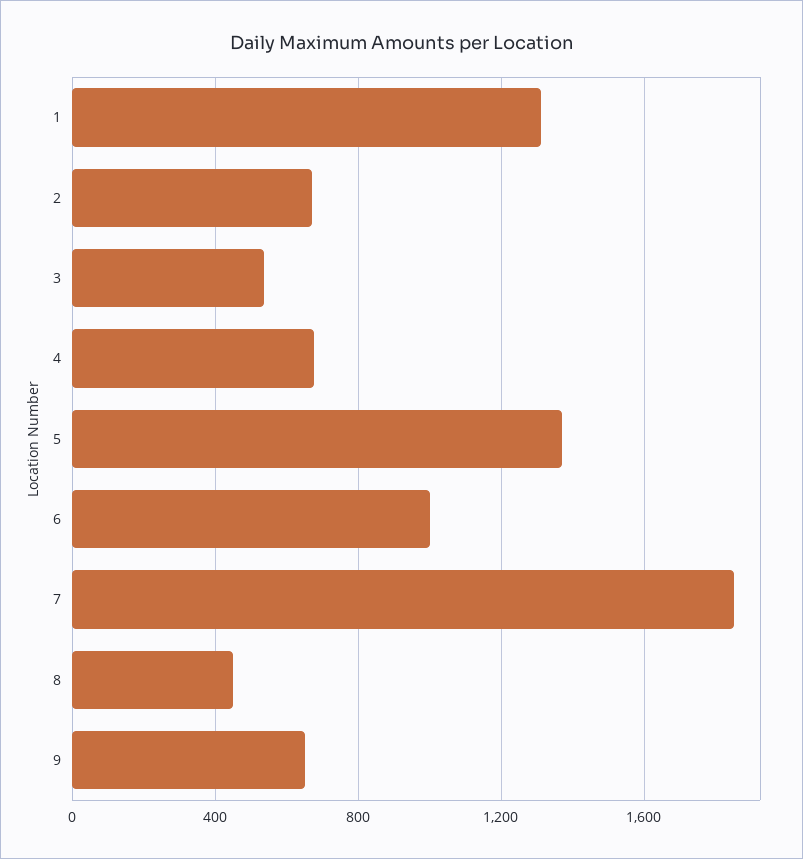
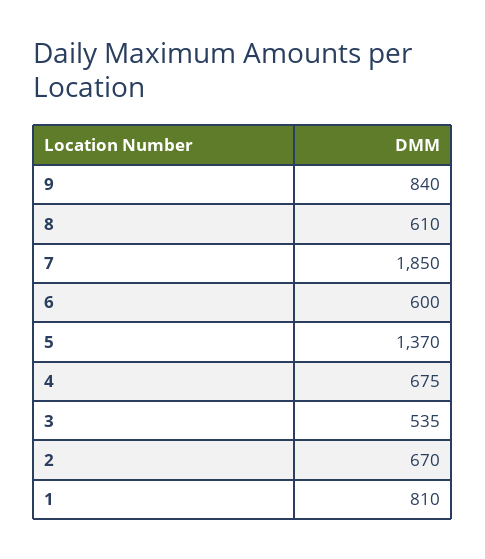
1: 1300 -> 810
6: 1000 -> 600
8: 450 -> 610
9: 650 -> 840

